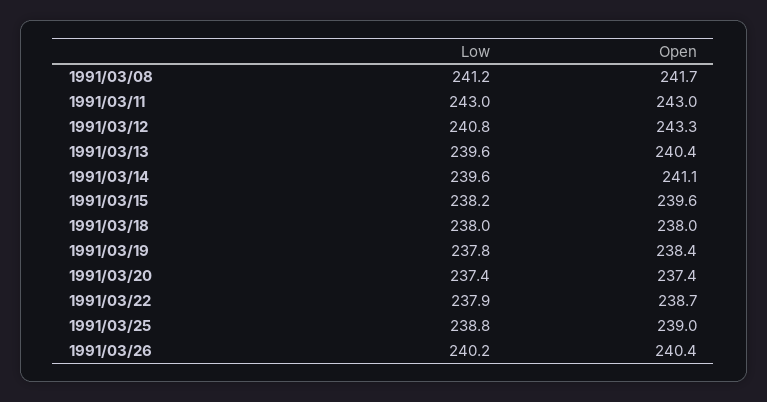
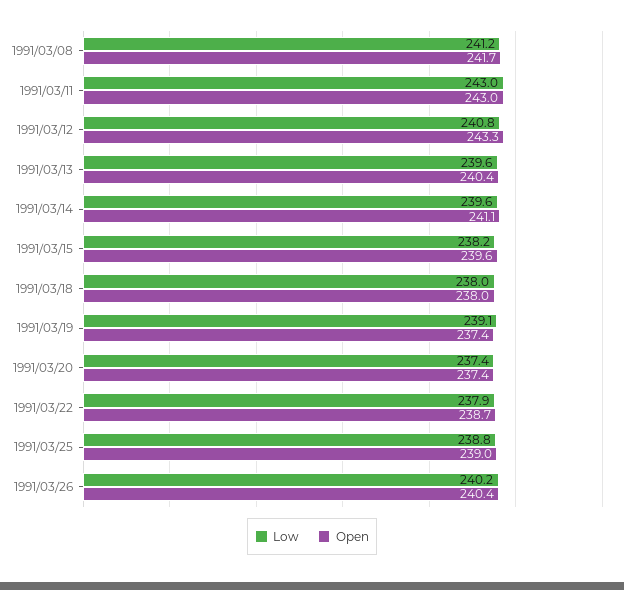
Low, 1991/03/19: 237.8 -> 239.1
Open, 1991/03/19: 238.4 -> 237.4

